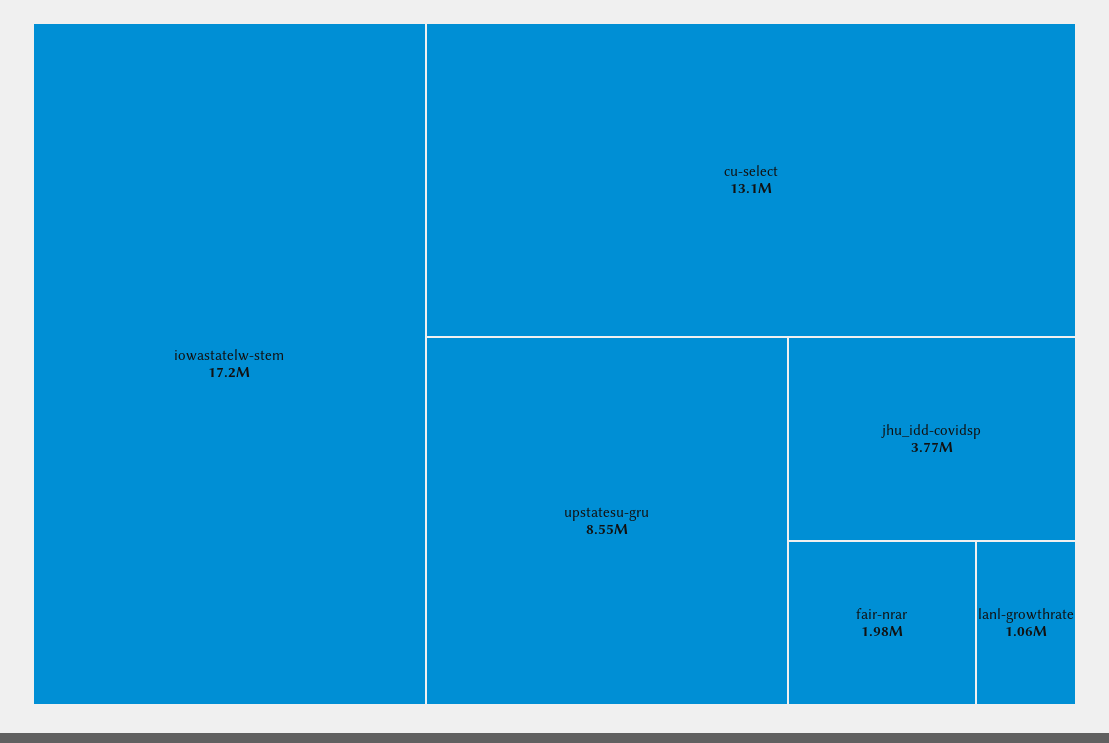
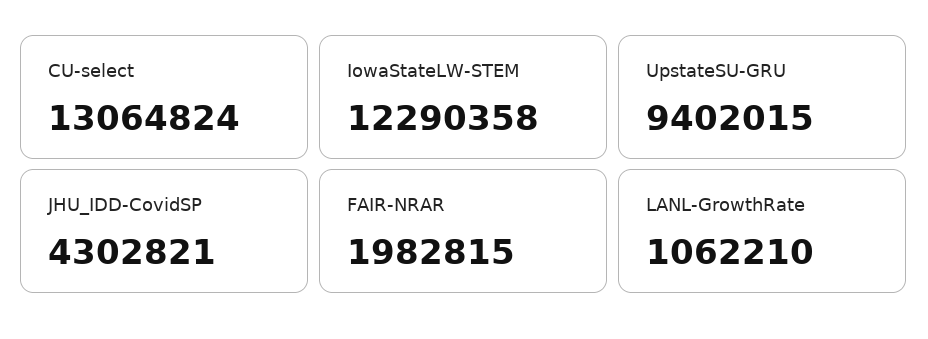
iowastatelw-stem: 17200000 -> 12290358
upstatesu-gru: 8550000 -> 9402015
jhu_idd-covidsp: 3770000 -> 4302821

